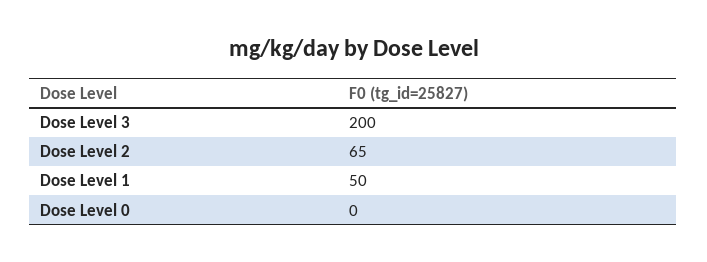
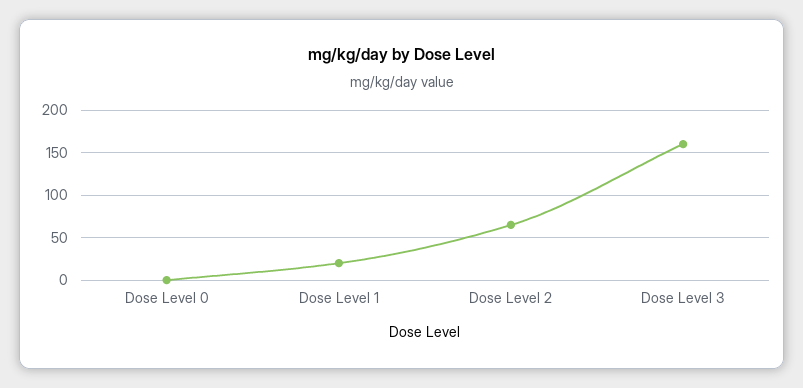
Dose Level 3: 200 -> 160
Dose Level 1: 50 -> 20

